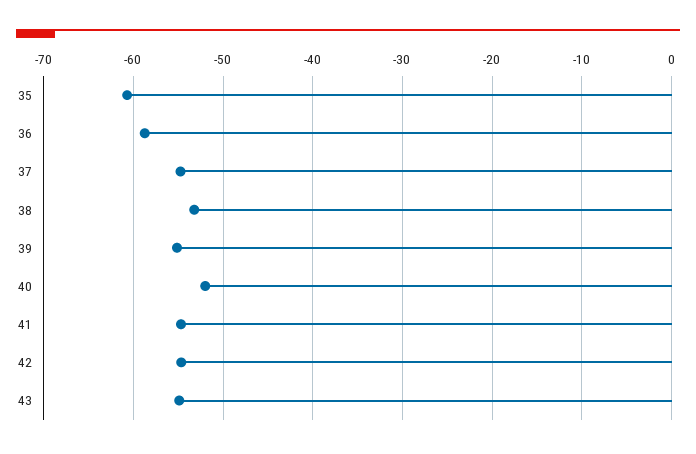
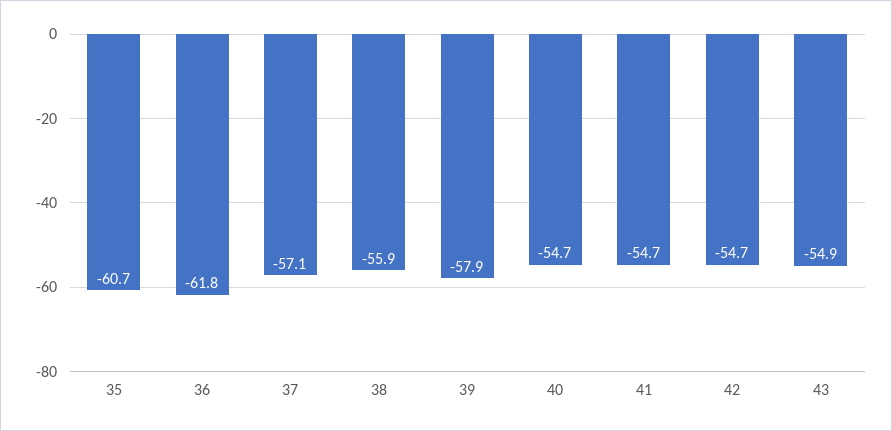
36: -59 -> -61.8
37: -55 -> -57.1
38: -53 -> -55.9
39: -55 -> -57.9
40: -52 -> -54.7

